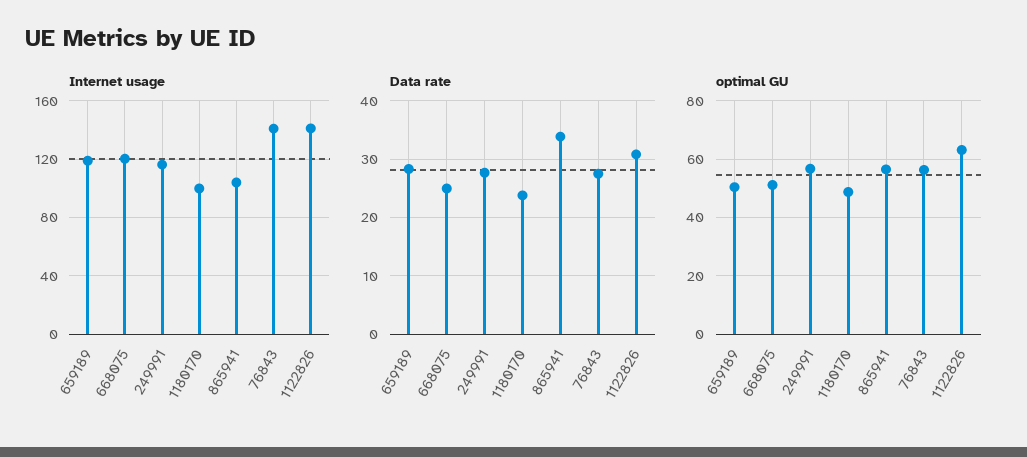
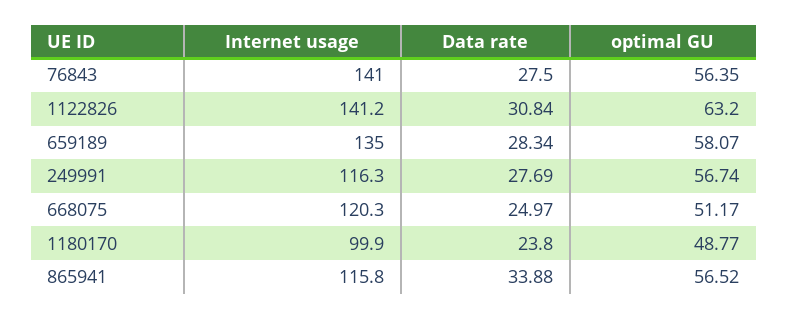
Internet usage, 659189: 120 -> 135
Internet usage, 865941: 105 -> 115.8
optimal GU, 659189: 50 -> 58.07

